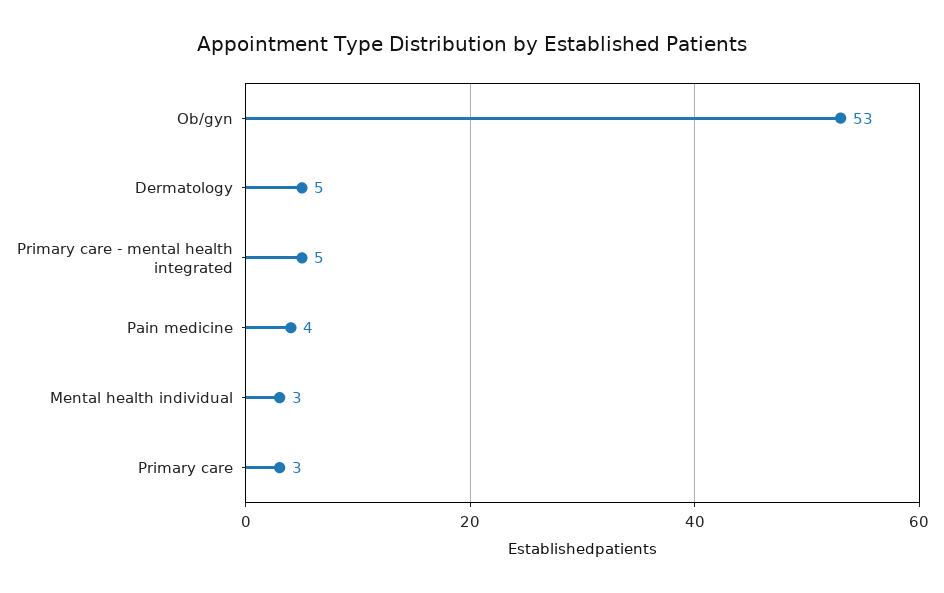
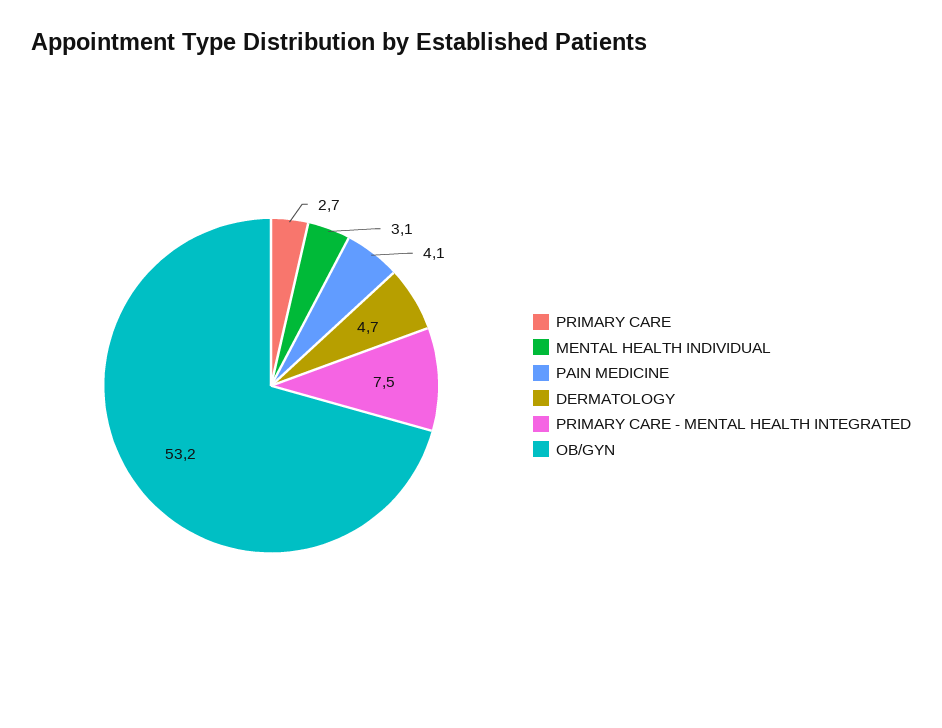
Primary care - mental health integrated: 5 -> 7.5

